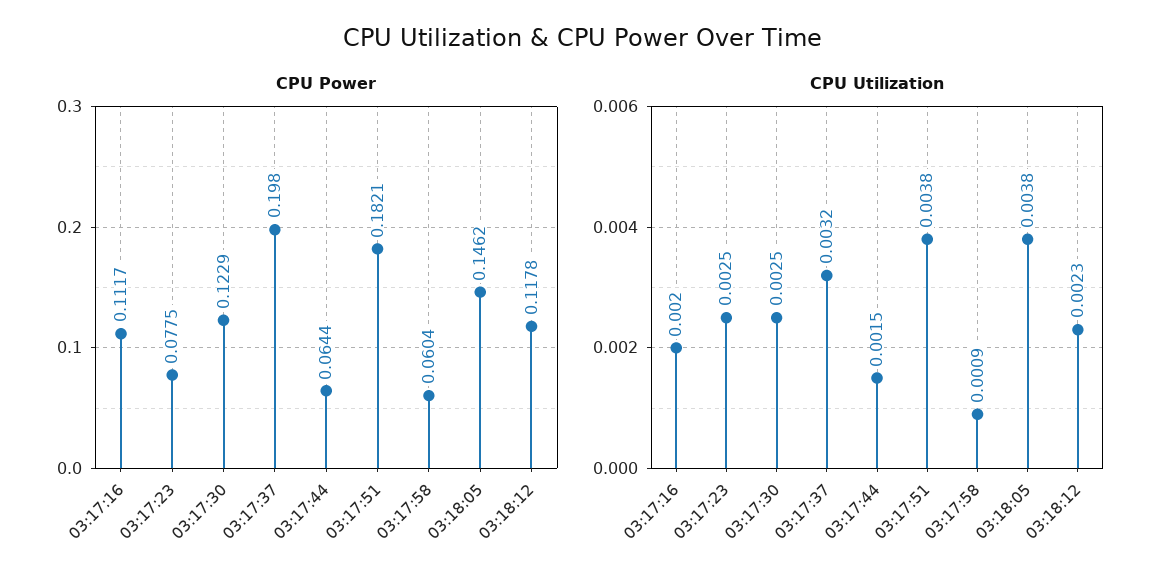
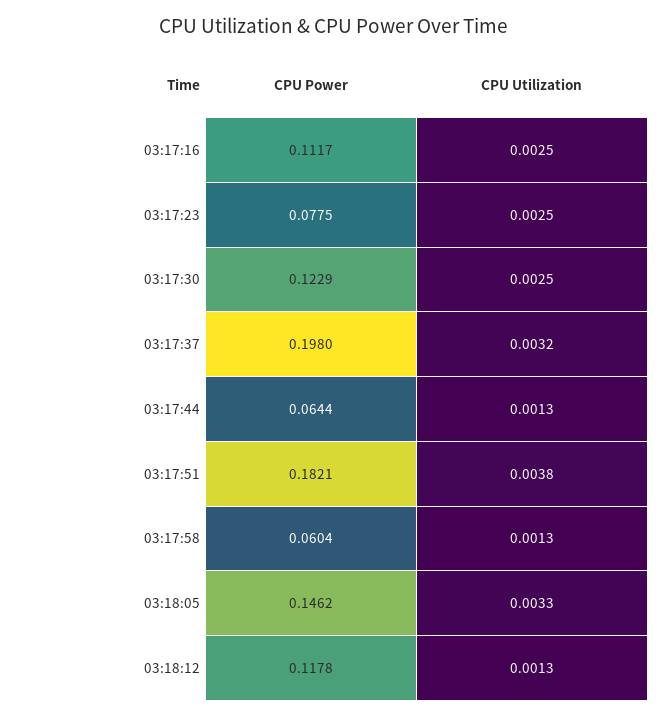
CPU Utilization, 03:17:16: 0.002 -> 0.0025
CPU Utilization, 03:17:44: 0.0015 -> 0.0013
CPU Utilization, 03:17:58: 0.0009 -> 0.0013
CPU Utilization, 03:18:05: 0.0038 -> 0.0033
CPU Utilization, 03:18:12: 0.0023 -> 0.0013

